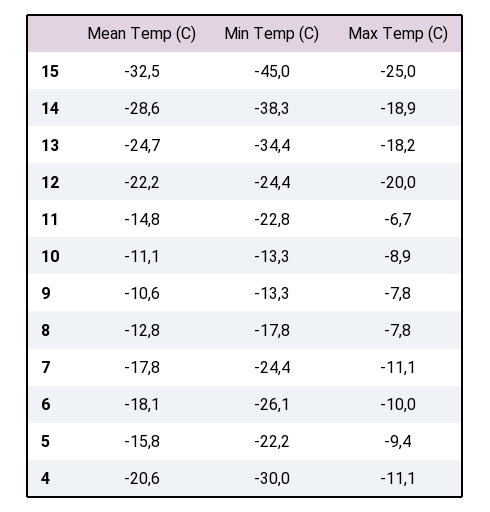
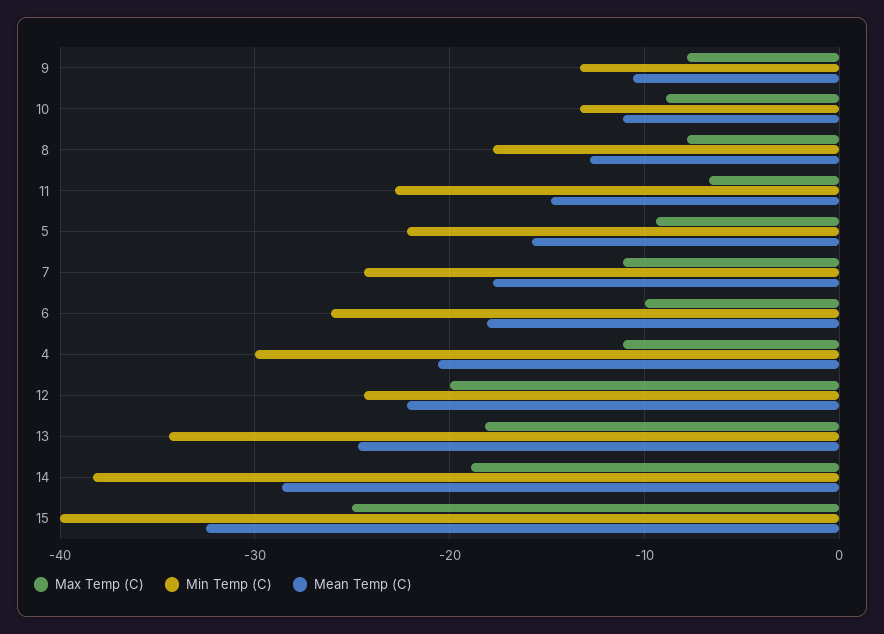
Min Temp (C), 15: -45 -> -40

